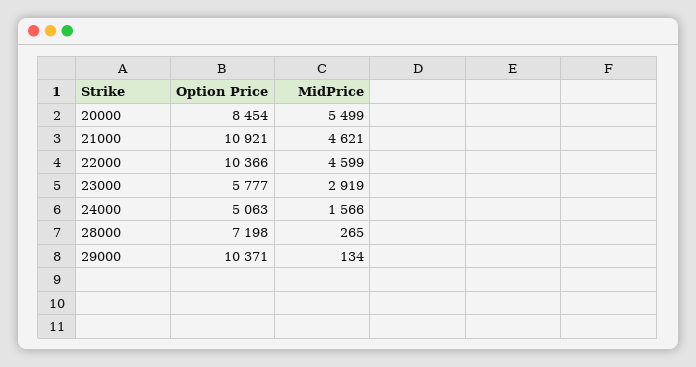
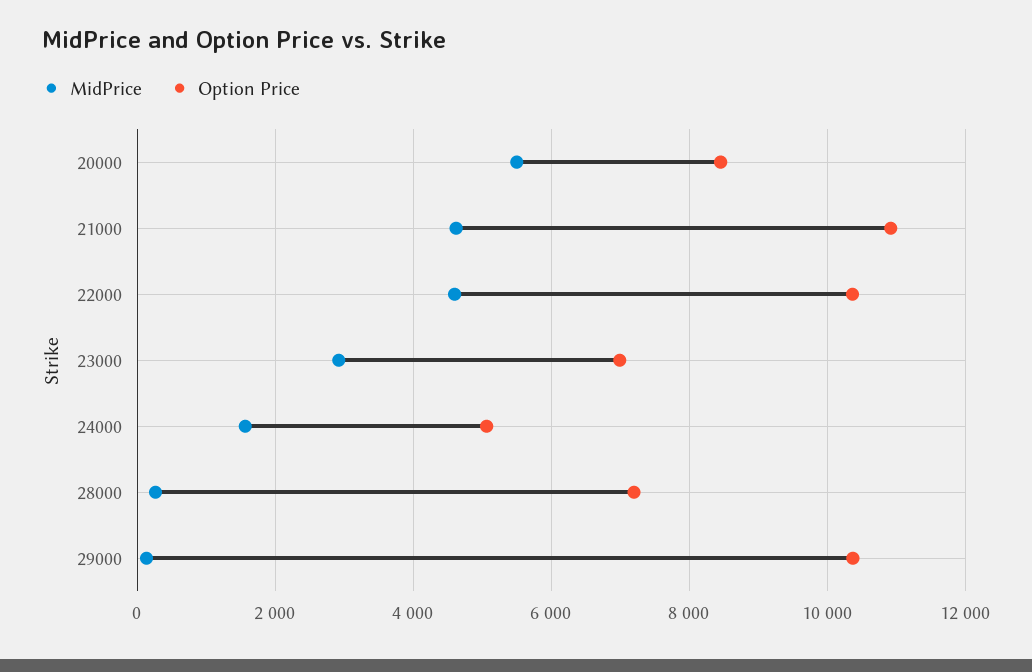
Option Price, 23000: 5777 -> 7000

